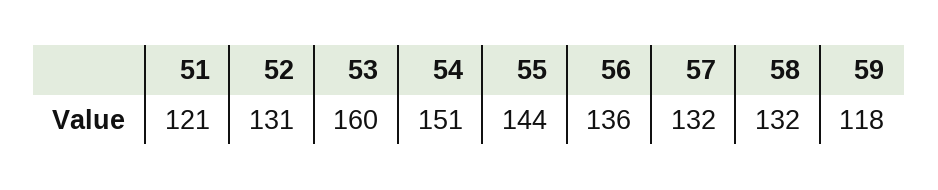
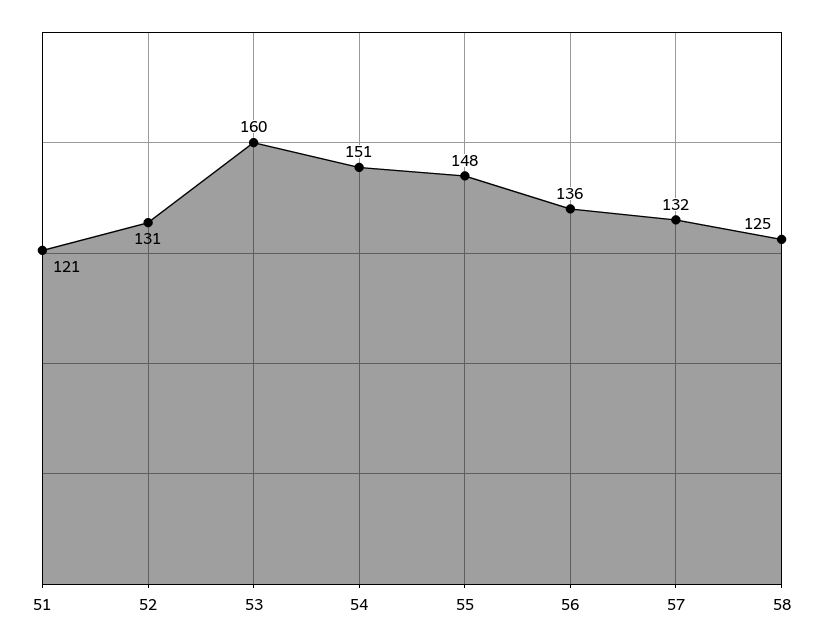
55: 144 -> 148
58: 132 -> 125
59: 118 -> none

